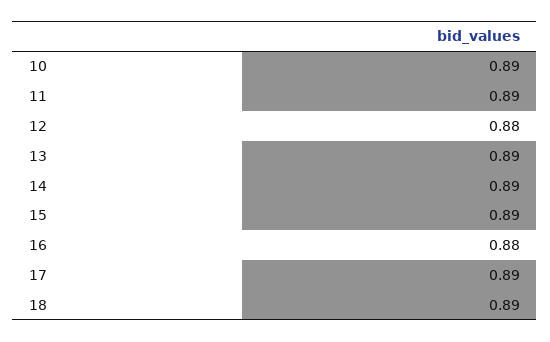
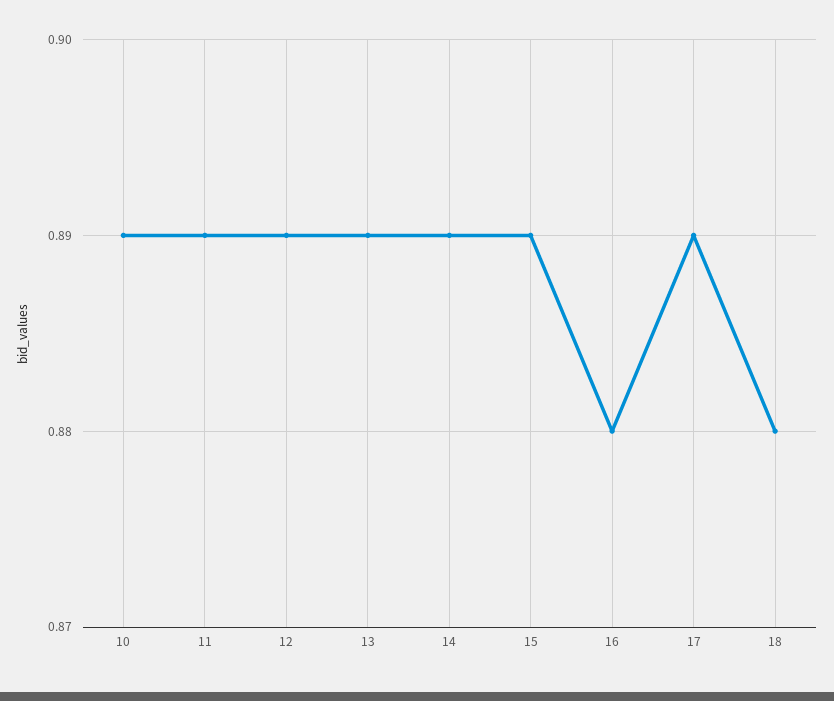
12: 0.88 -> 0.89
18: 0.89 -> 0.88

